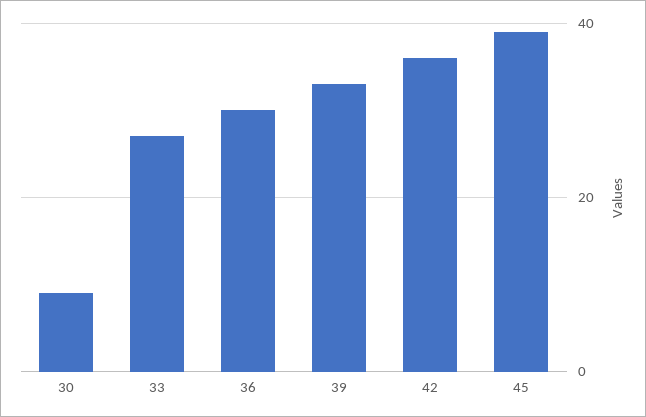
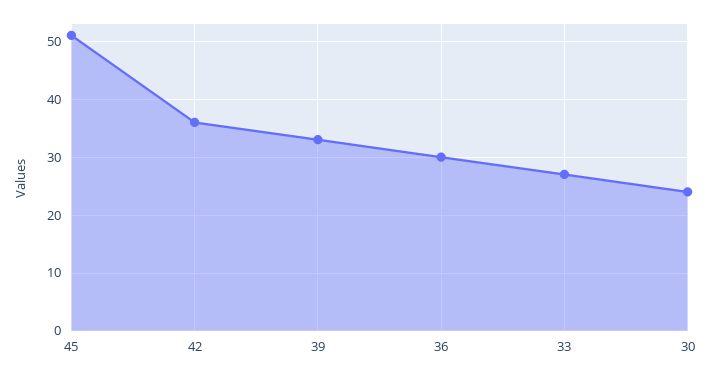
30: 10 -> 25
45: 40 -> 50

